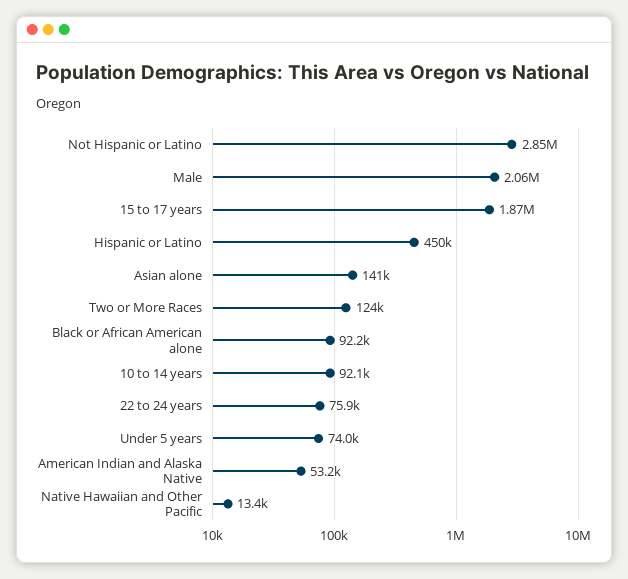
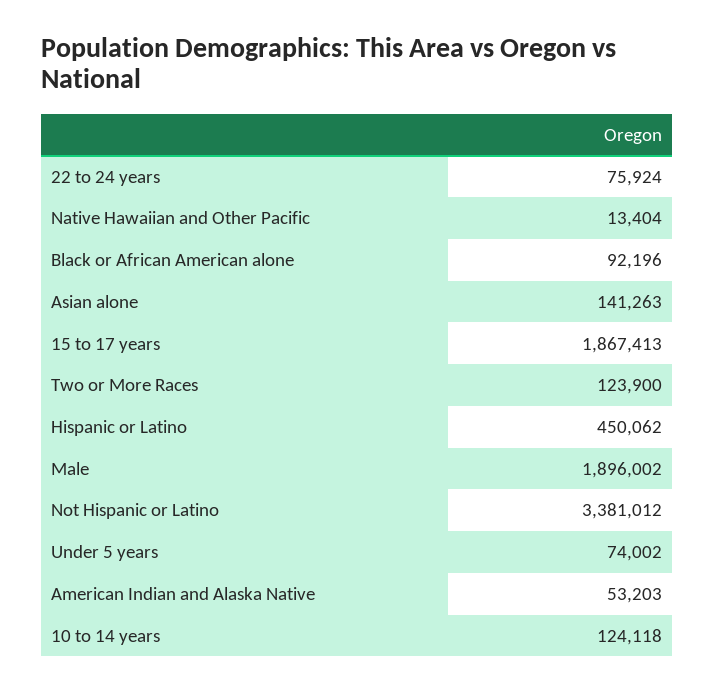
Not Hispanic or Latino: 2850000 -> 3381012
Male: 2060000 -> 1896002
10 to 14 years: 92100 -> 124118

